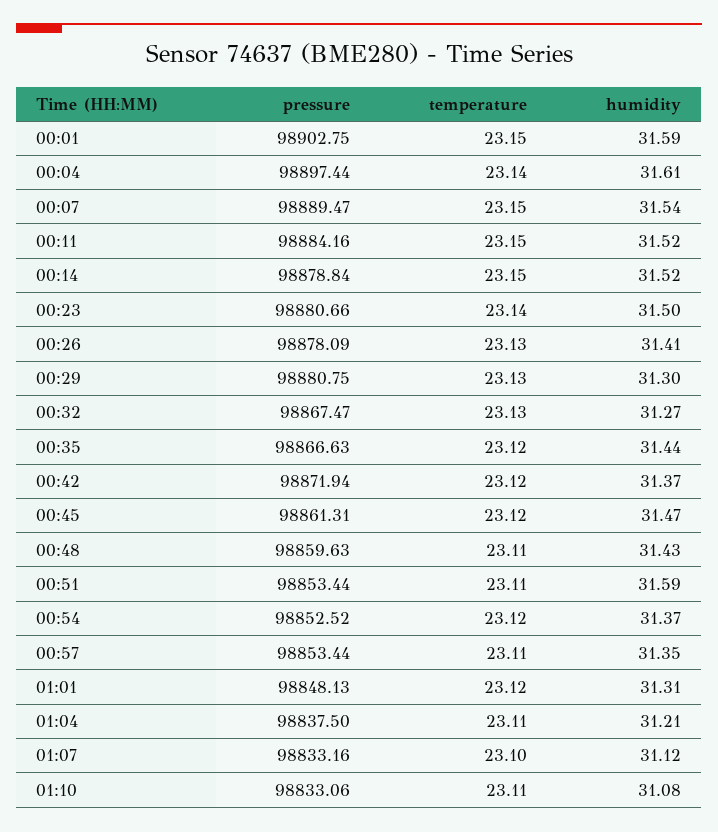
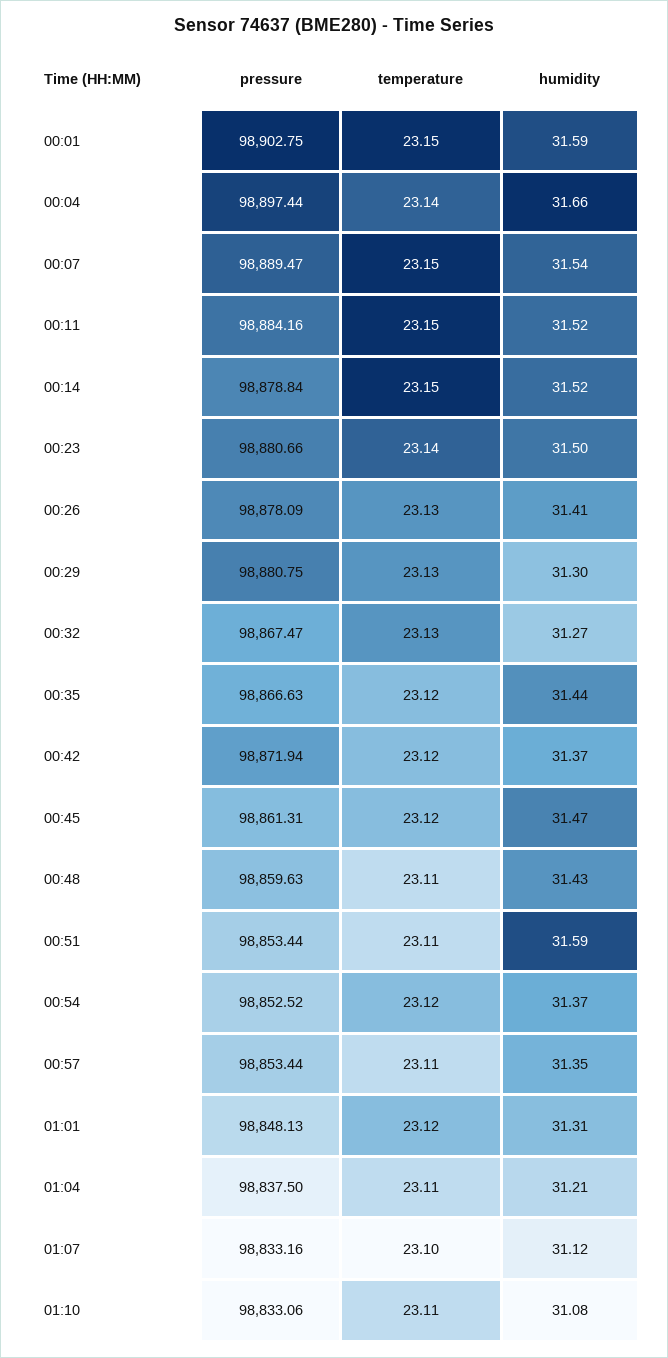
humidity, 00:04: 31.61 -> 31.66

